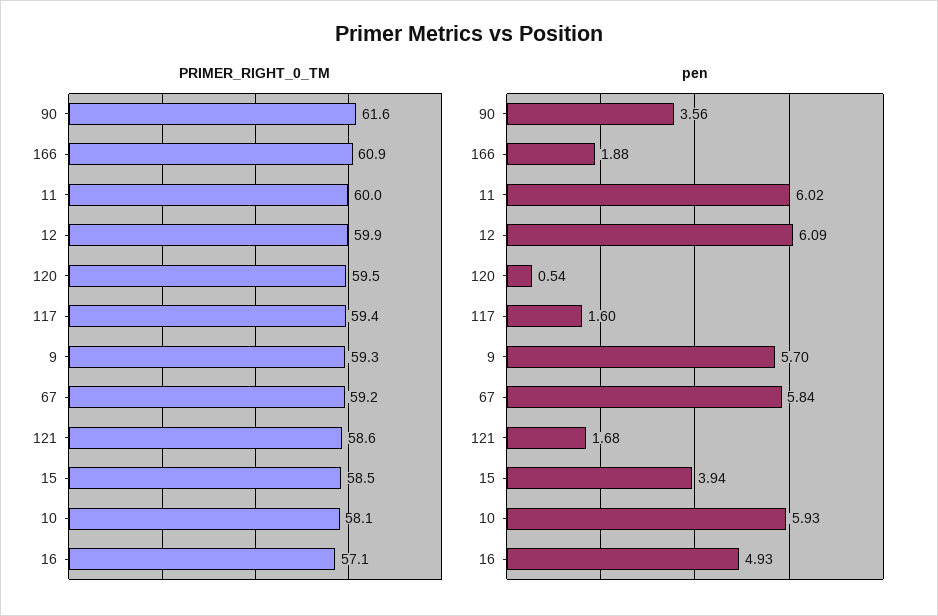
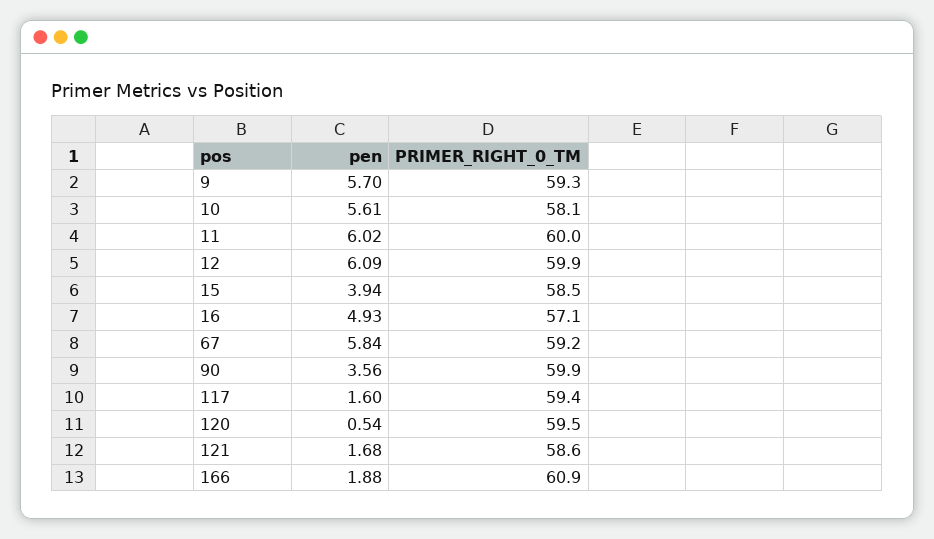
PRIMER_RIGHT_0_TM, 90: 61.6 -> 59.9
pen, 10: 5.93 -> 5.61

